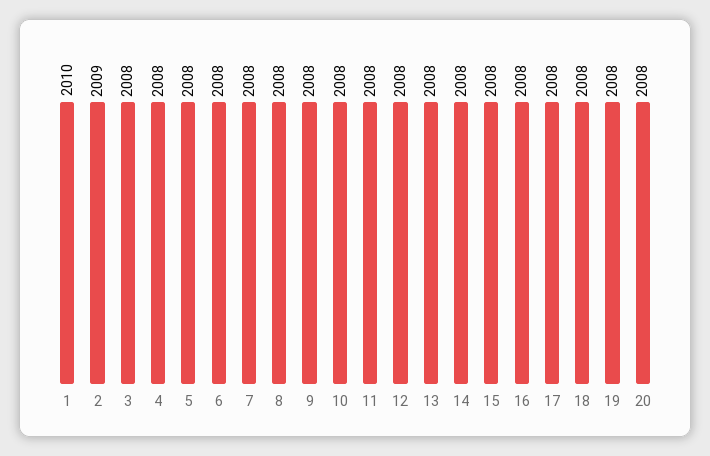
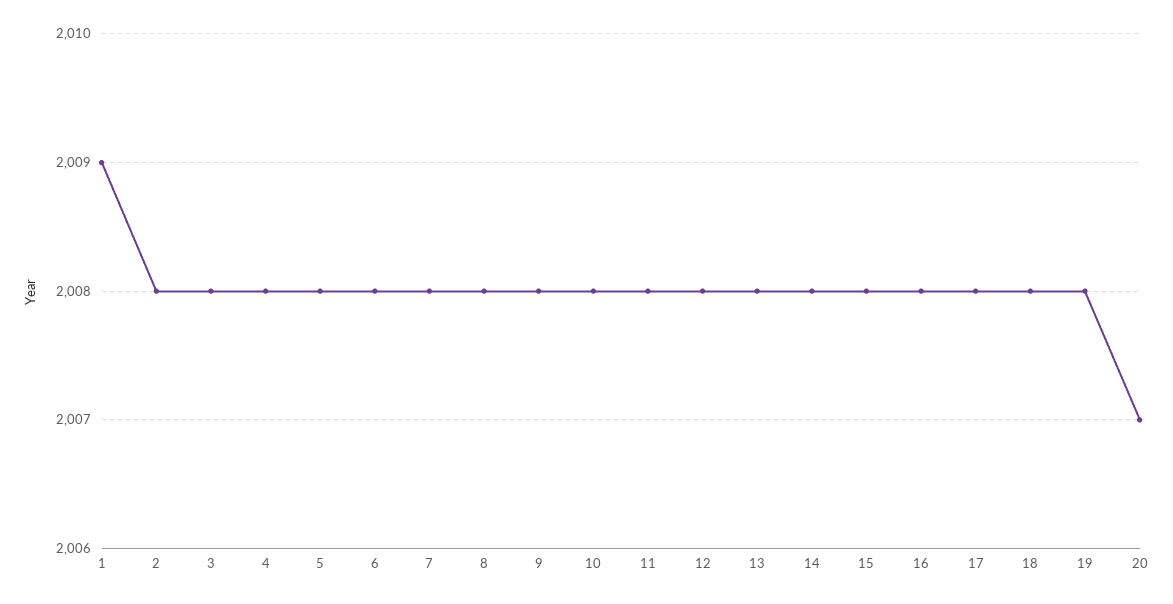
1: 2010 -> 2009
2: 2009 -> 2008
20: 2008 -> 2007

